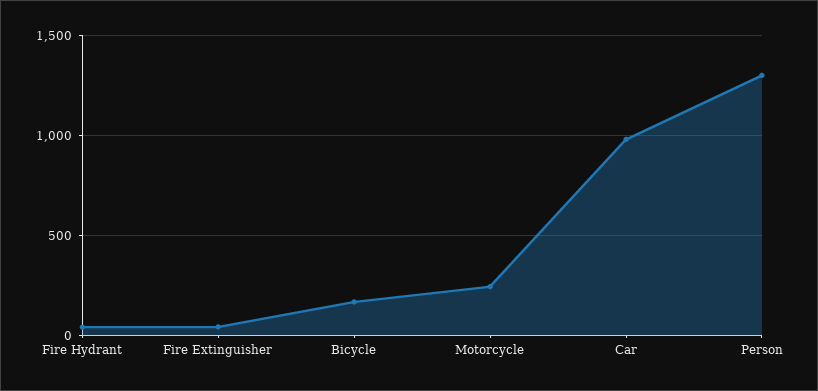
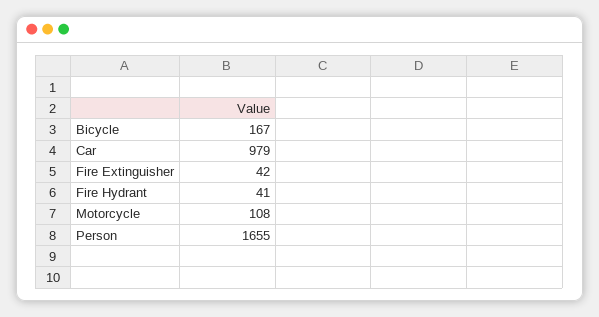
Motorcycle: 250 -> 108
Person: 1300 -> 1655

